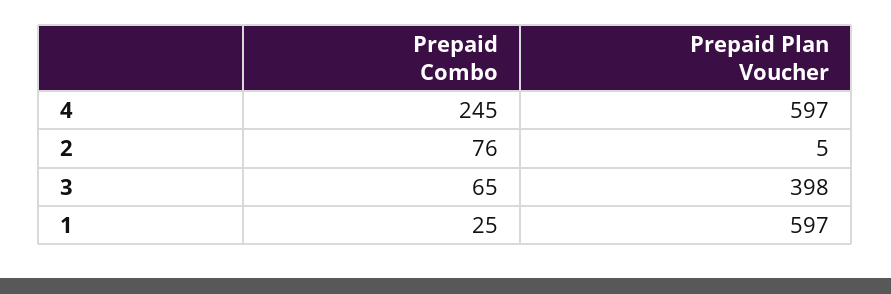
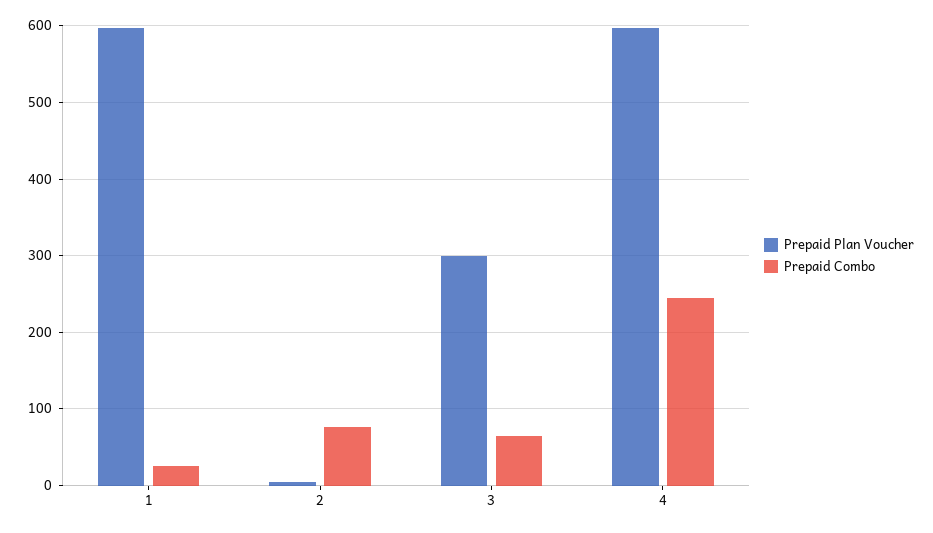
Prepaid Plan Voucher, 3: 398 -> 300

